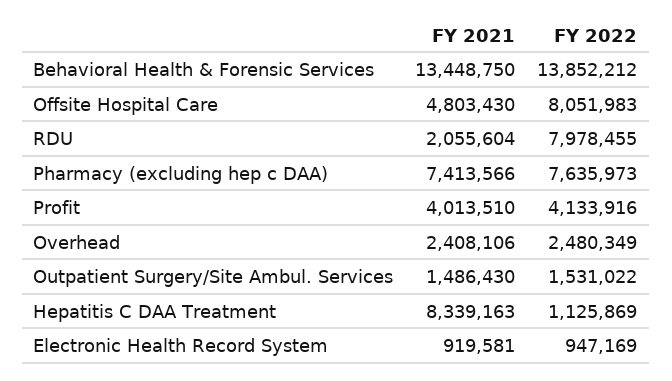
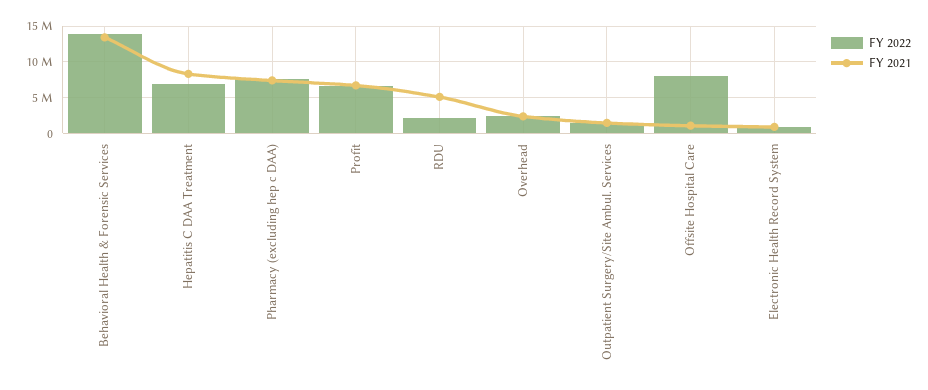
FY 2021, Offsite Hospital Care: 4803430 -> 1000000
FY 2021, RDU: 2055604 -> 5000000
FY 2022, RDU: 7978455 -> 2000000
FY 2021, Profit: 4013510 -> 7000000
FY 2022, Profit: 4133916 -> 7000000
FY 2022, Hepatitis C DAA Treatment: 1125869 -> 7000000

